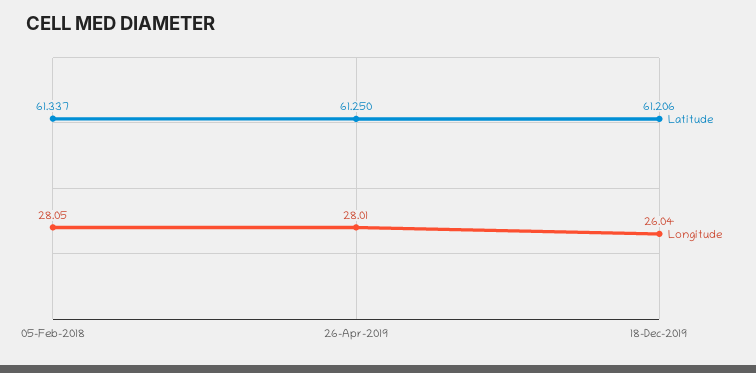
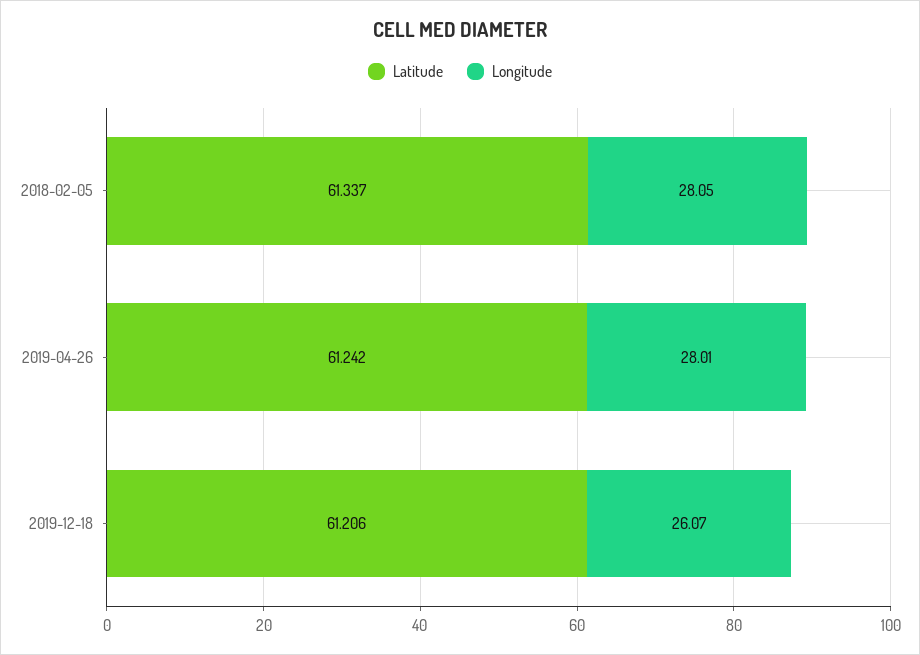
Latitude, 26-Apr-2019: 61.25 -> 61.242
Longitude, 18-Dec-2019: 26.04 -> 26.07

